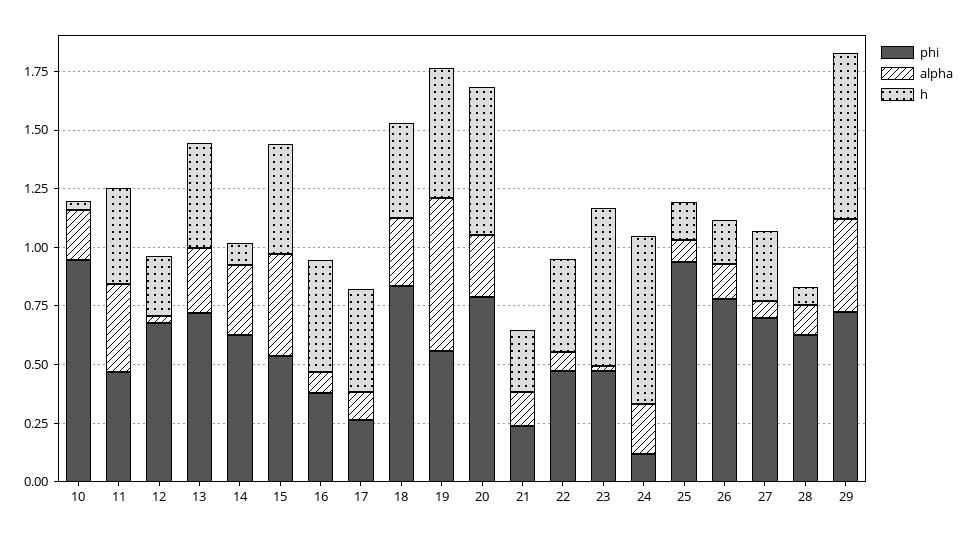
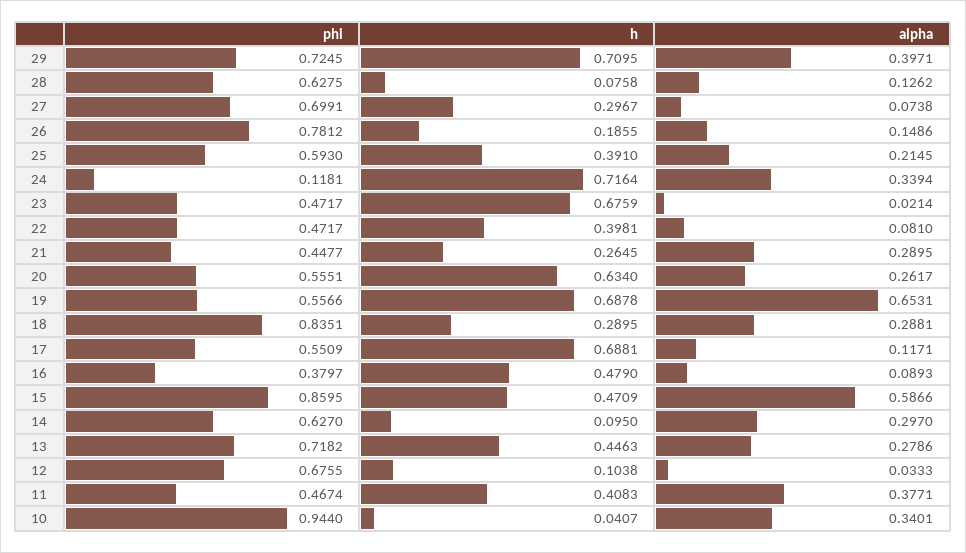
alpha, 10: 0.2 -> 0.3401
h, 12: 0.25 -> 0.1038
phi, 15: 0.55 -> 0.8595
alpha, 15: 0.45 -> 0.5866
phi, 17: 0.25 -> 0.5509
h, 17: 0.45 -> 0.6881
h, 18: 0.4 -> 0.2895
h, 19: 0.55 -> 0.6878
phi, 20: 0.8 -> 0.5551
phi, 21: 0.25 -> 0.4477
alpha, 21: 0.15 -> 0.2895
alpha, 24: 0.2 -> 0.3394
phi, 25: 0.95 -> 0.593
alpha, 25: 0.1 -> 0.2145
h, 25: 0.15 -> 0.391

